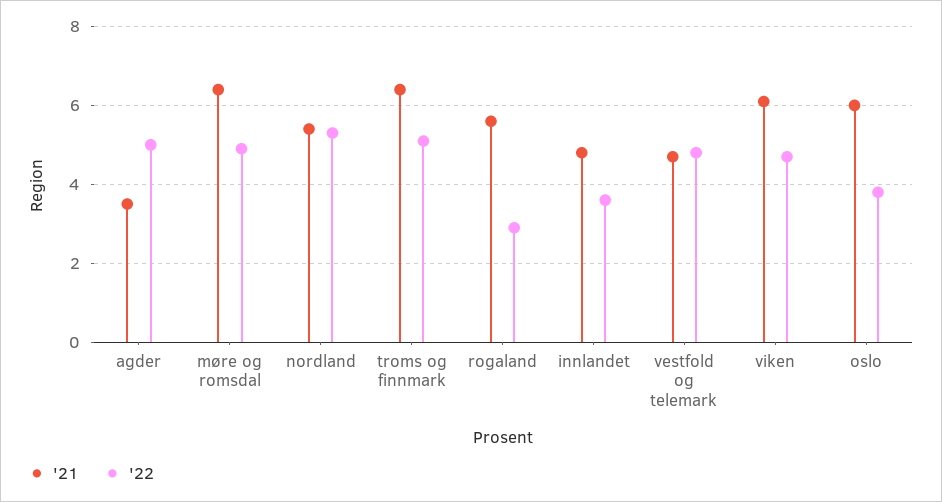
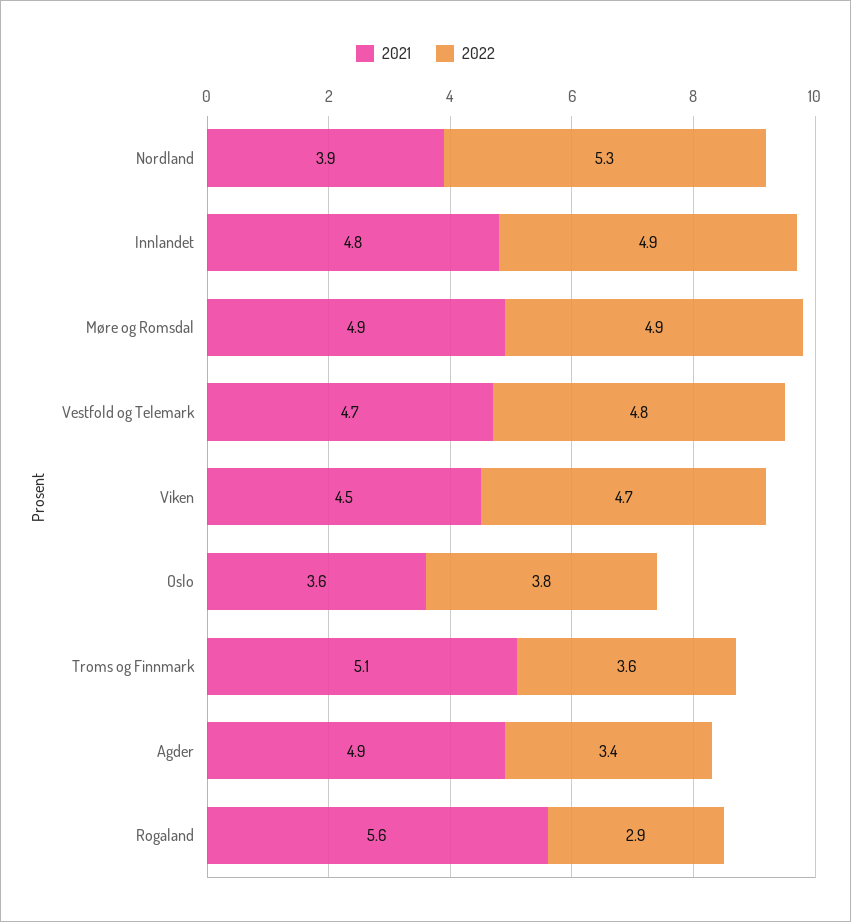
'21, agder: 3.5 -> 4.9
'22, agder: 5 -> 3.4
'21, møre og romsdal: 6.5 -> 4.9
'21, nordland: 5.5 -> 3.9
'21, troms og finnmark: 6.5 -> 5.1
'22, troms og finnmark: 5 -> 3.6
'22, innlandet: 3.5 -> 4.9
'21, viken: 6 -> 4.5
'21, oslo: 6 -> 3.6

